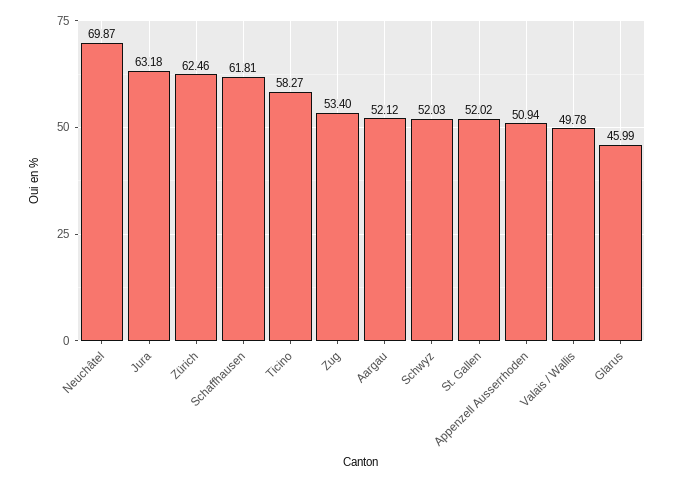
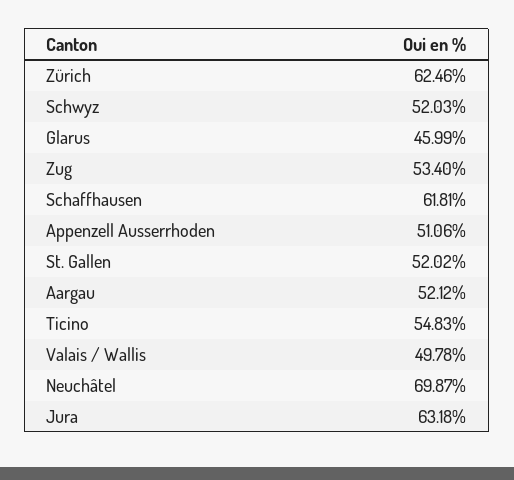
Ticino: 58.27 -> 54.83
Appenzell Ausserrhoden: 50.94 -> 51.06

